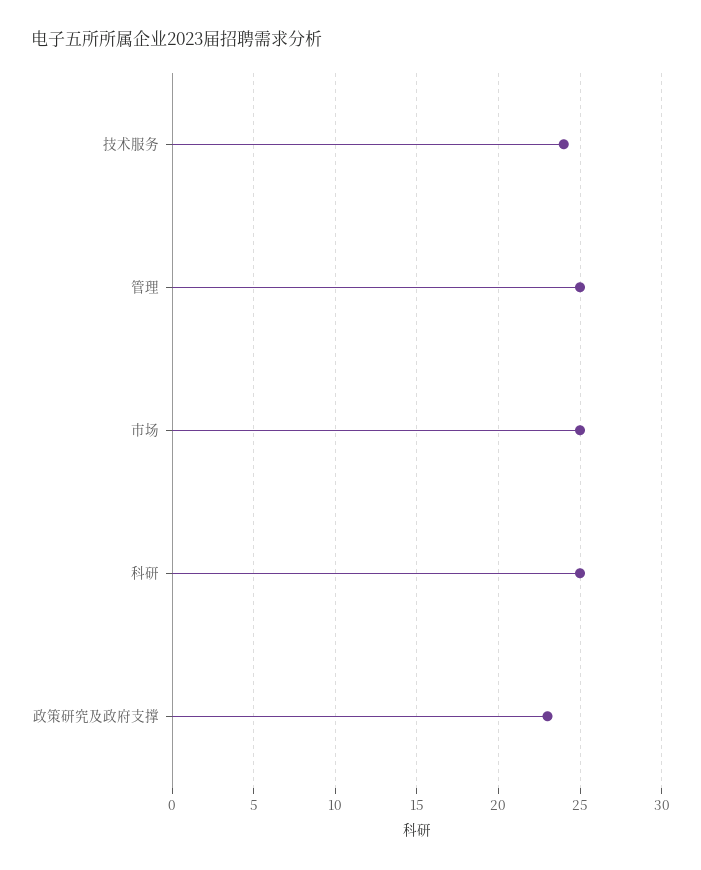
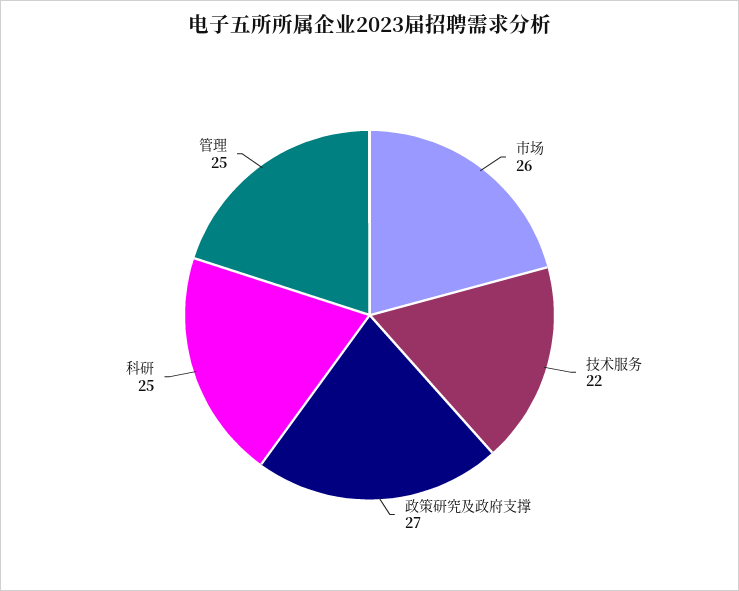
技术服务: 24 -> 22
市场: 25 -> 26
政策研究及政府支撑: 23 -> 27

